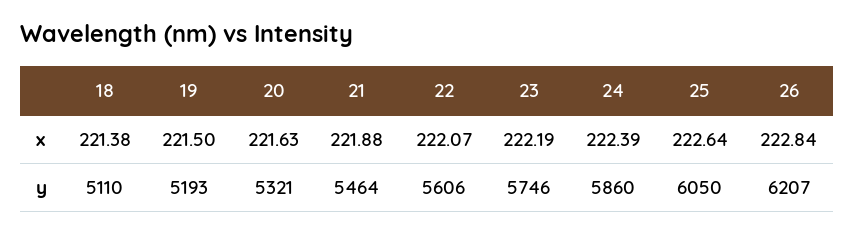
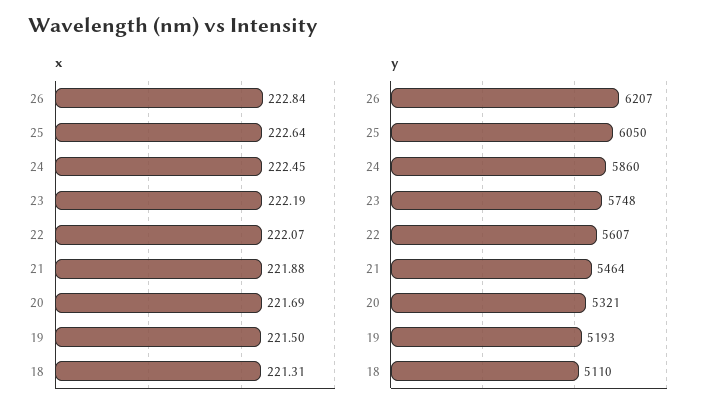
x, 18: 221.38 -> 221.31
x, 20: 221.63 -> 221.69
x, 24: 222.39 -> 222.45
y, 22: 5606 -> 5607
y, 23: 5746 -> 5748

